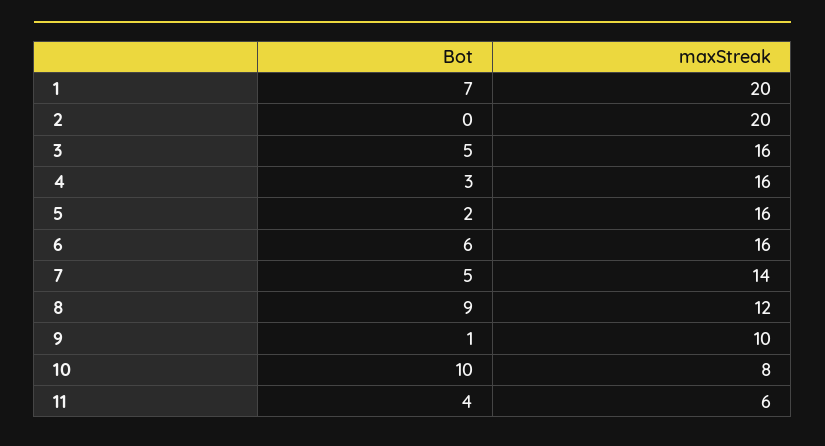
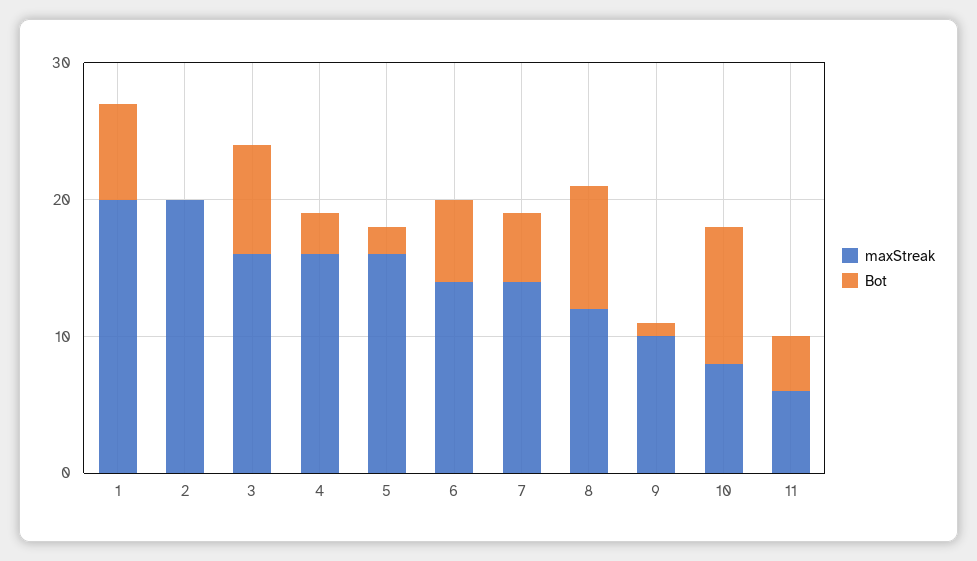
Bot, 3: 5 -> 8
maxStreak, 6: 16 -> 14

